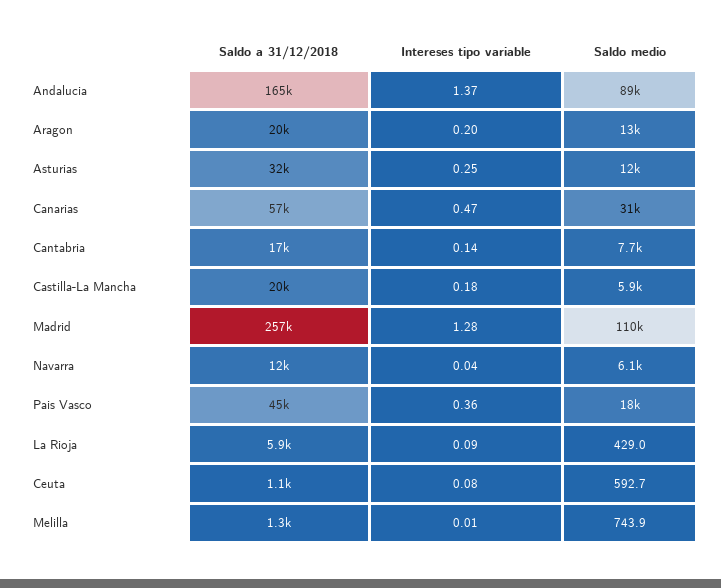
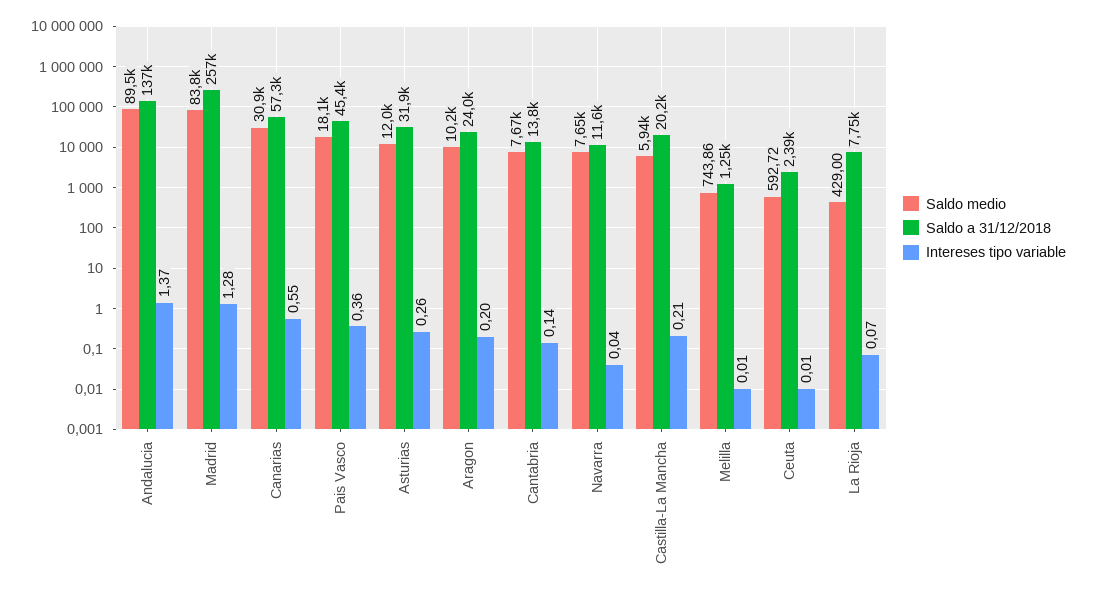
Saldo a 31/12/2018, Andalucia: 165000 -> 137000
Saldo a 31/12/2018, Aragon: 20000 -> 24000
Saldo medio, Aragon: 13000 -> 10200
Intereses tipo variable, Asturias: 0.25 -> 0.26
Intereses tipo variable, Canarias: 0.47 -> 0.55
Saldo a 31/12/2018, Cantabria: 17000 -> 13800
Intereses tipo variable, Castilla-La Mancha: 0.18 -> 0.21
Saldo medio, Madrid: 110000 -> 83800
Saldo medio, Navarra: 6100 -> 7650
Saldo a 31/12/2018, La Rioja: 5900 -> 7750
Intereses tipo variable, La Rioja: 0.09 -> 0.07
Saldo a 31/12/2018, Ceuta: 1100 -> 2390
Intereses tipo variable, Ceuta: 0.08 -> 0.01

